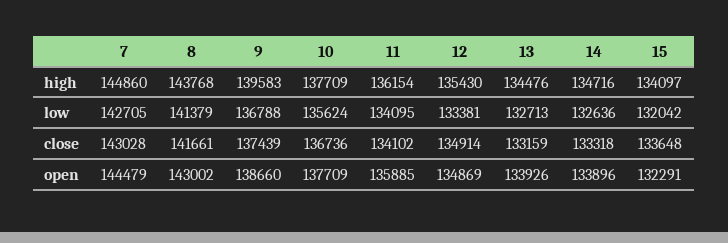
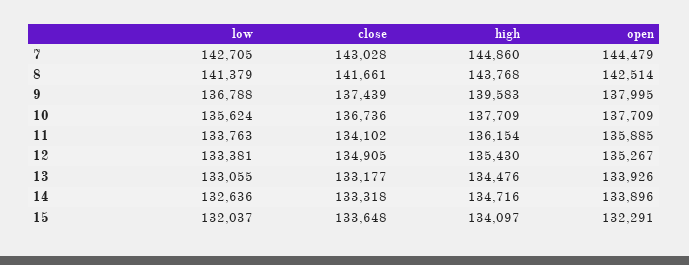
11, low: 134095 -> 133763
13, low: 132713 -> 133055
15, low: 132042 -> 132037
12, close: 134914 -> 134905
13, close: 133159 -> 133177
8, open: 143002 -> 142514
9, open: 138660 -> 137995
12, open: 134869 -> 135267

